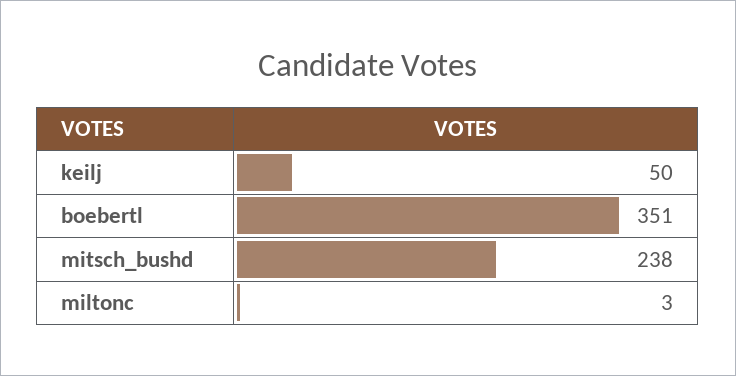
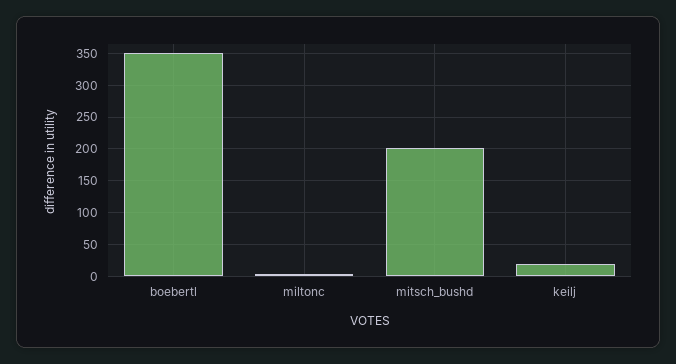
keilj: 50 -> 20
mitsch_bushd: 238 -> 200

